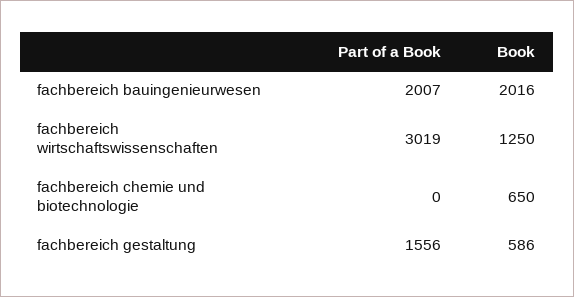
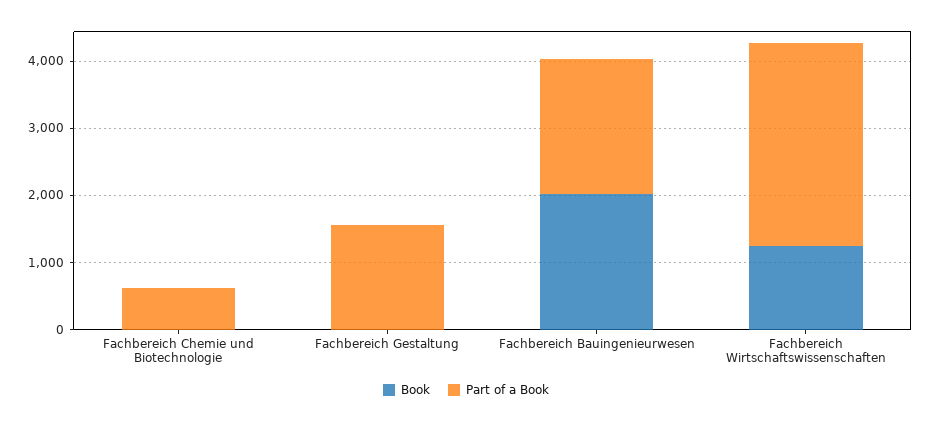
Part of a Book, fachbereich chemie und biotechnologie: 0 -> 600
Book, fachbereich chemie und biotechnologie: 650 -> 0
Book, fachbereich gestaltung: 586 -> 0

